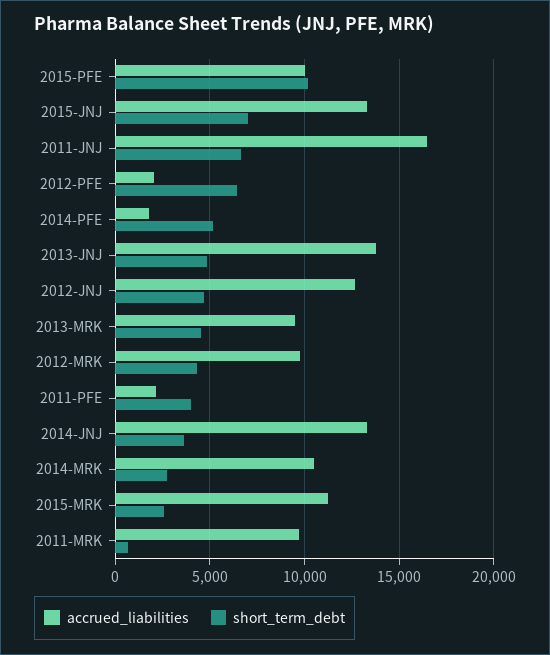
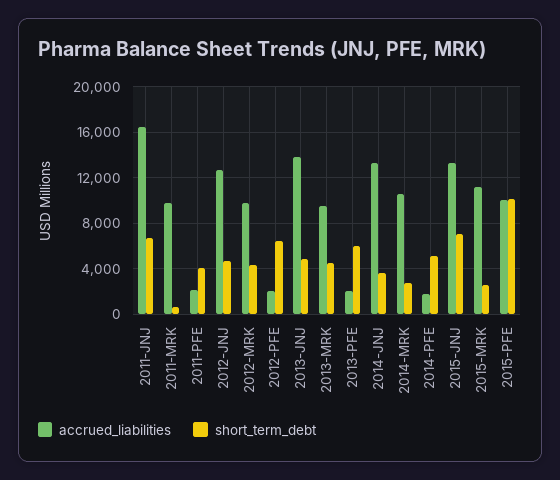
accrued_liabilities, 2013-PFE: none -> 2000
short_term_debt, 2013-PFE: none -> 6000

